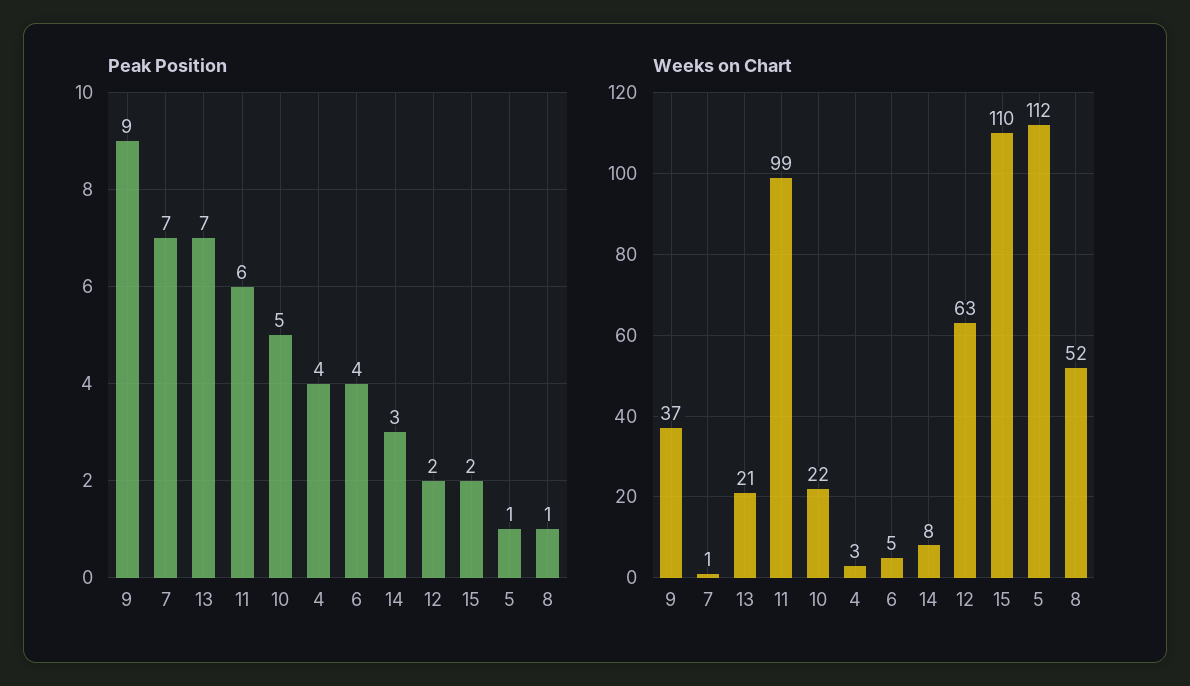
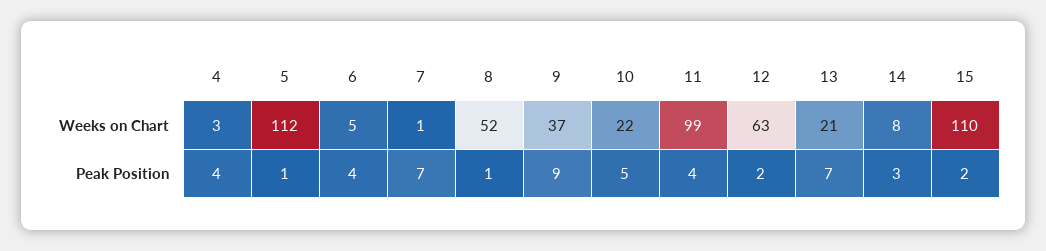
Peak Position, 11: 6 -> 4

